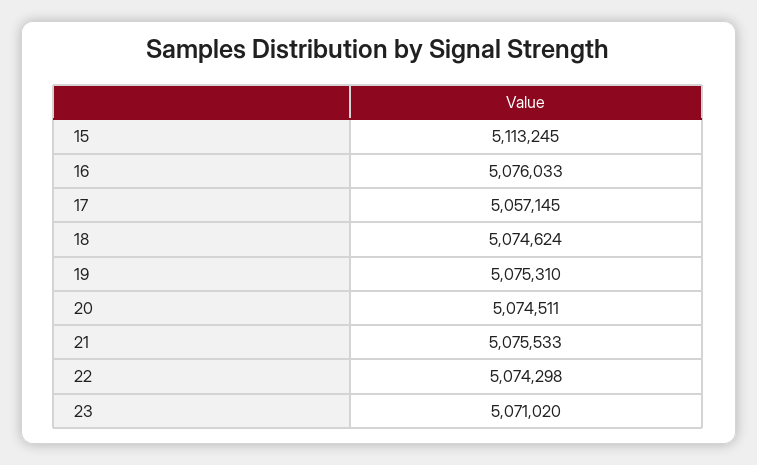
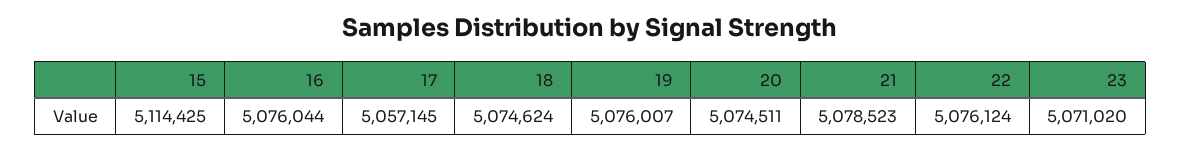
15: 5113245 -> 5114425
16: 5076033 -> 5076044
19: 5075310 -> 5076007
21: 5075533 -> 5078523
22: 5074298 -> 5076124

